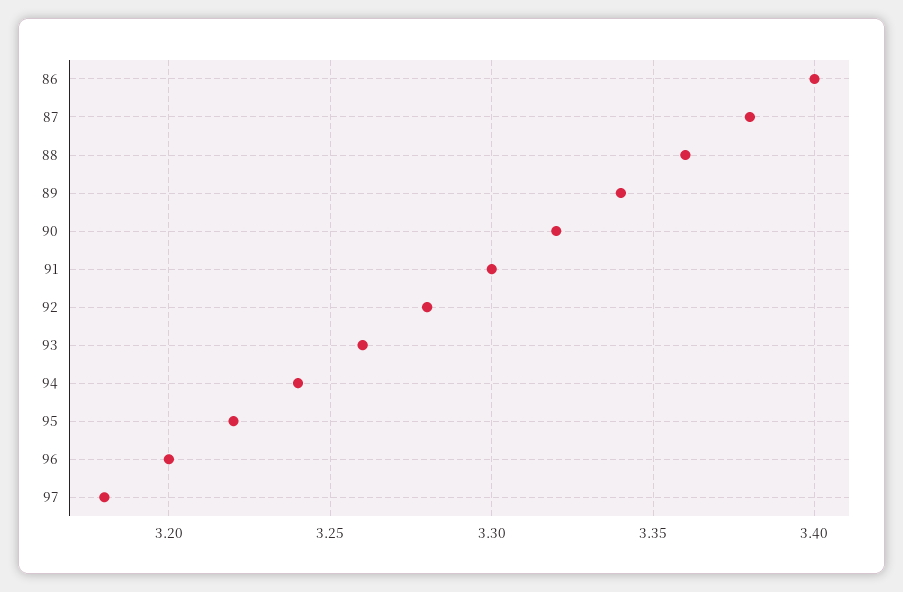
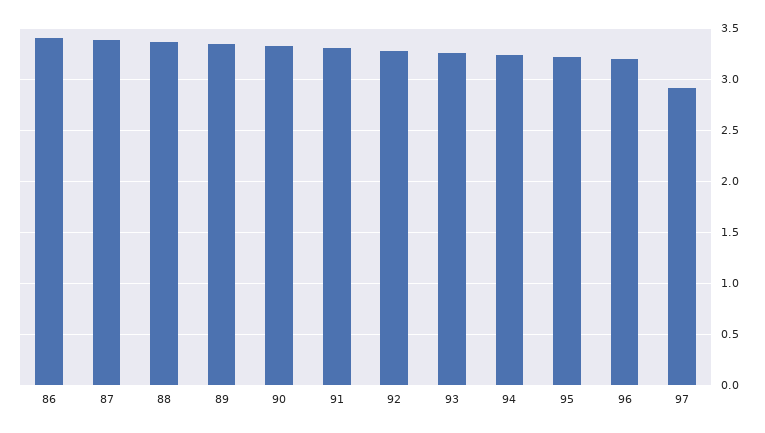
97: 3.18 -> 2.9

